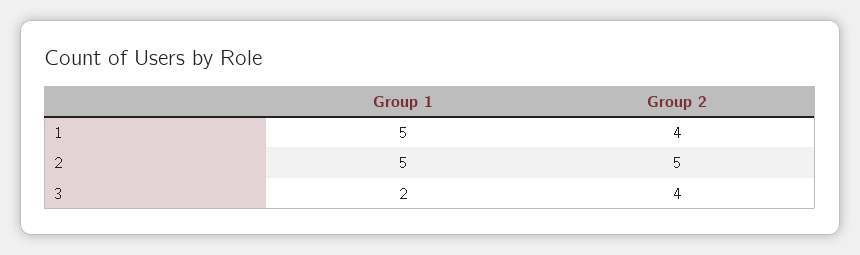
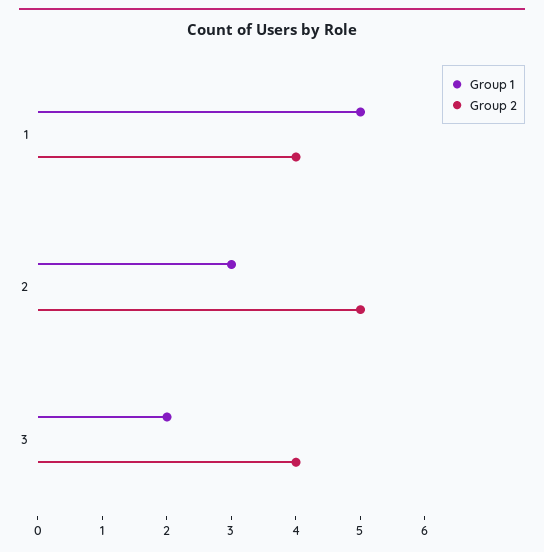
Group 1, 2: 5 -> 3

